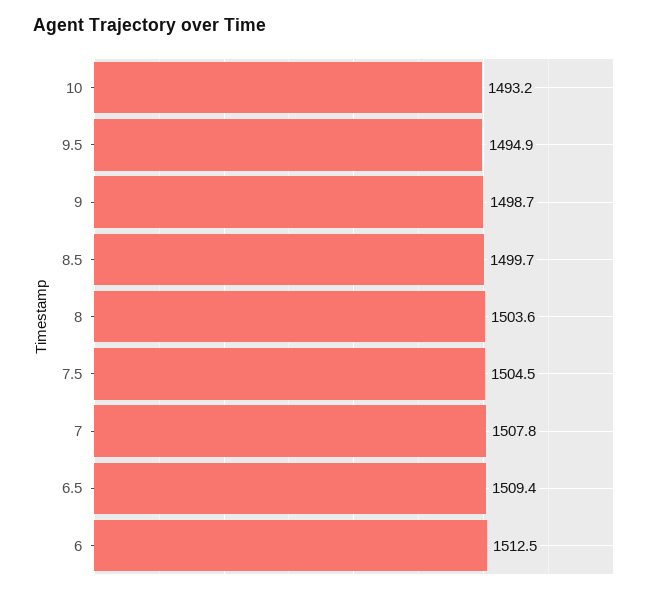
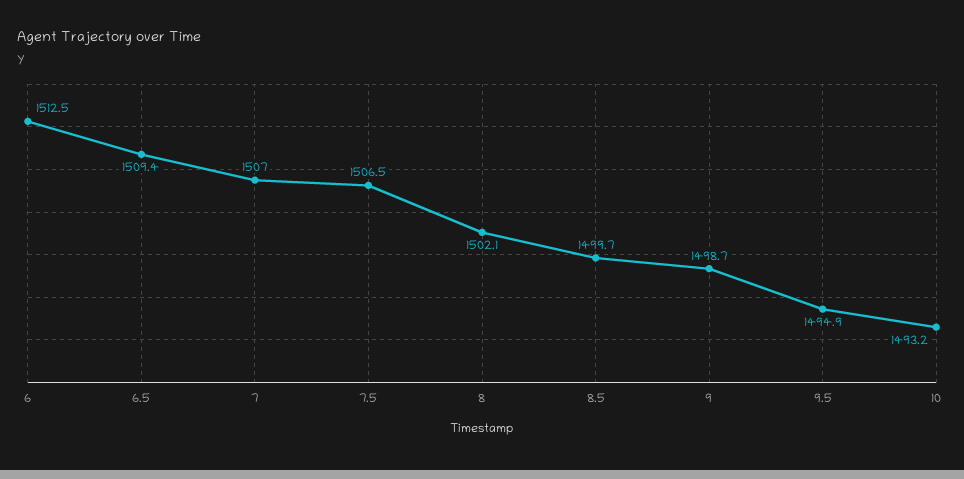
8: 1503.6 -> 1502.1
7.5: 1504.5 -> 1506.5
7: 1507.8 -> 1507

